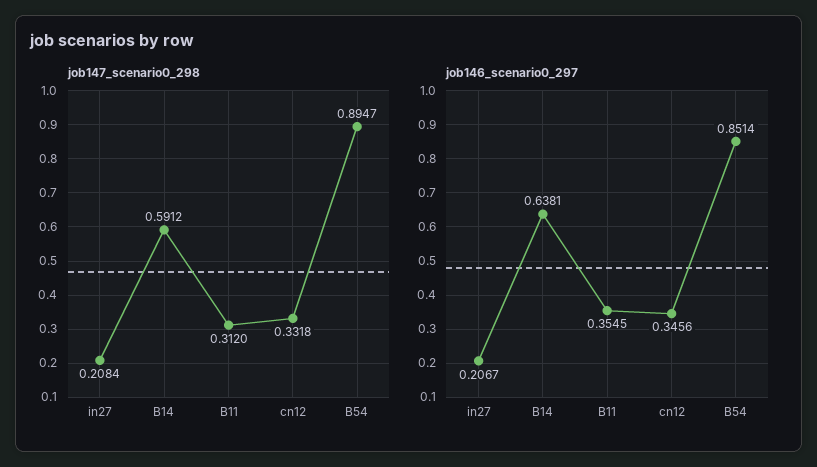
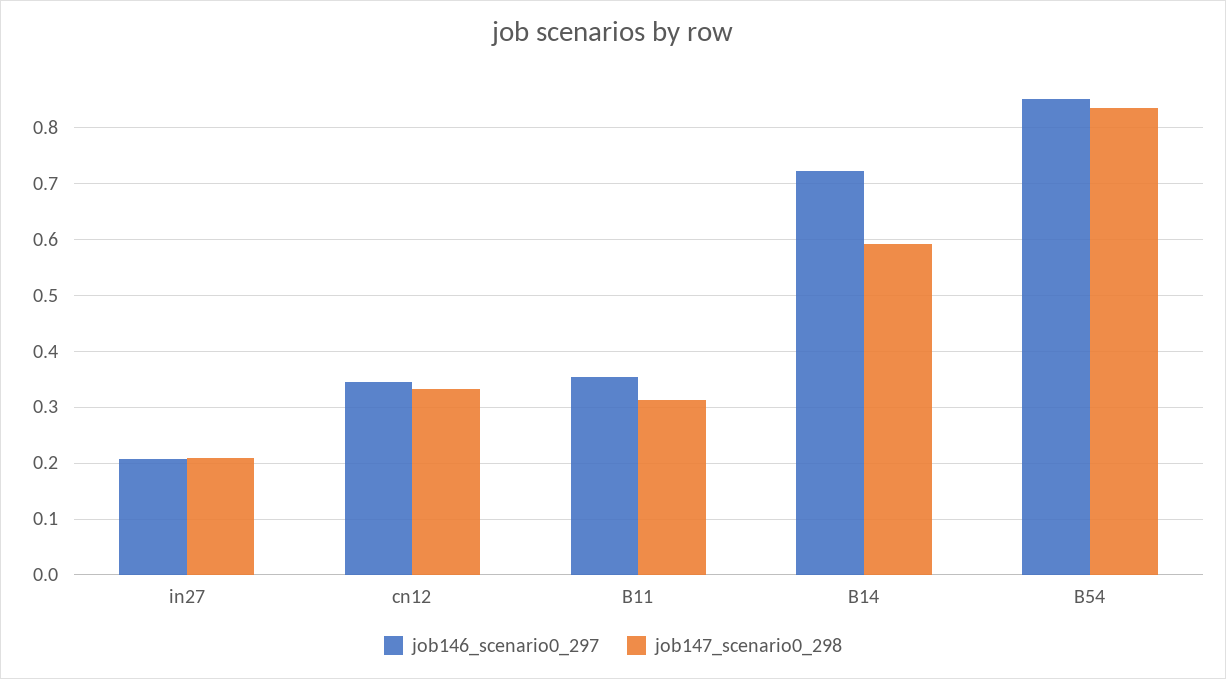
job147_scenario0_298, B54: 0.8947 -> 0.84
job146_scenario0_297, B14: 0.6381 -> 0.72

